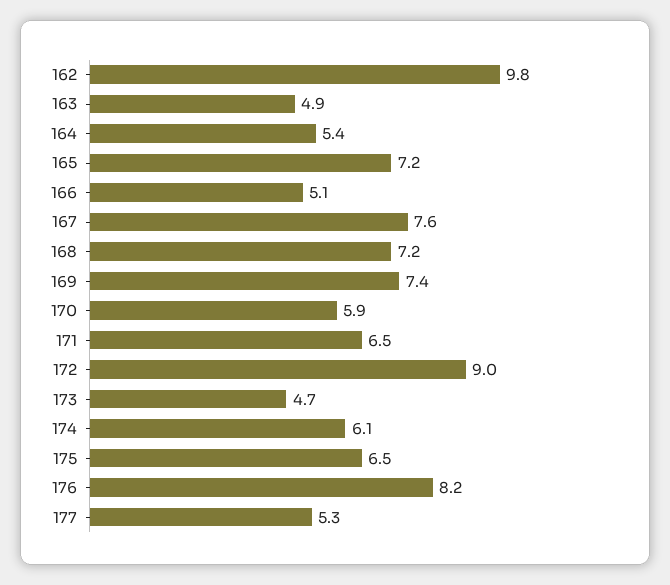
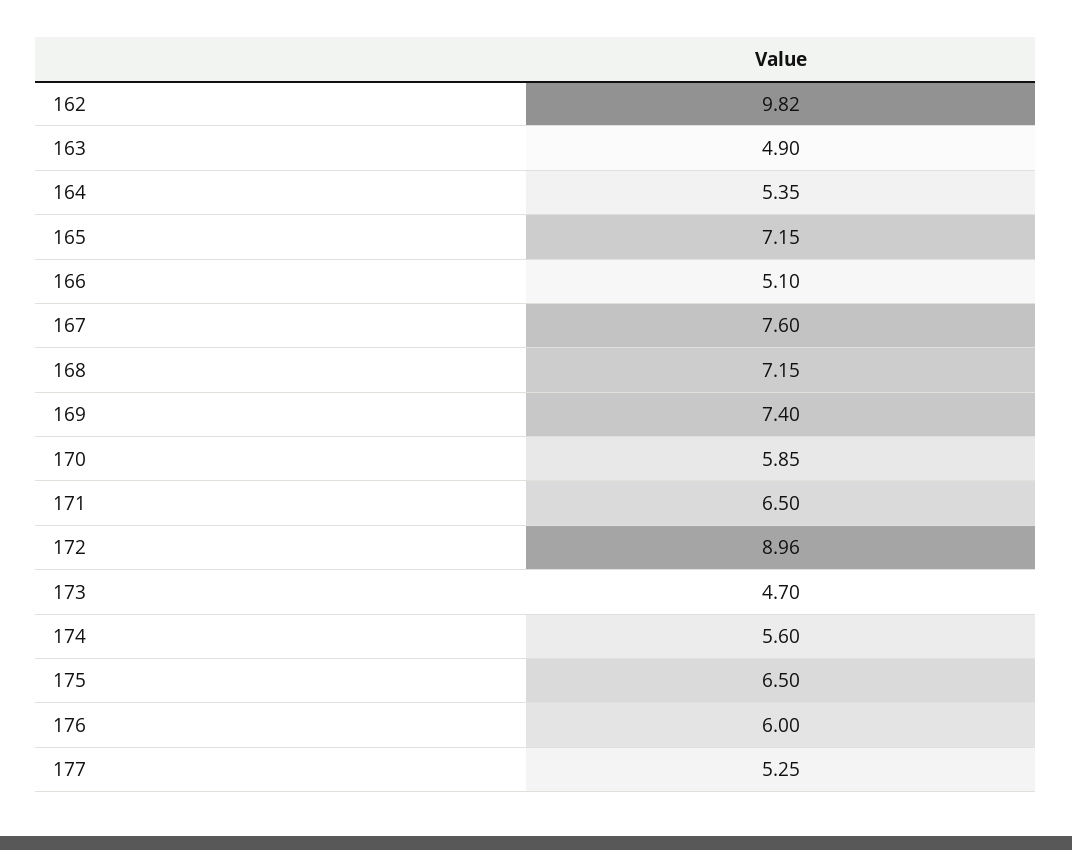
174: 6.1 -> 5.6
176: 8.2 -> 6

